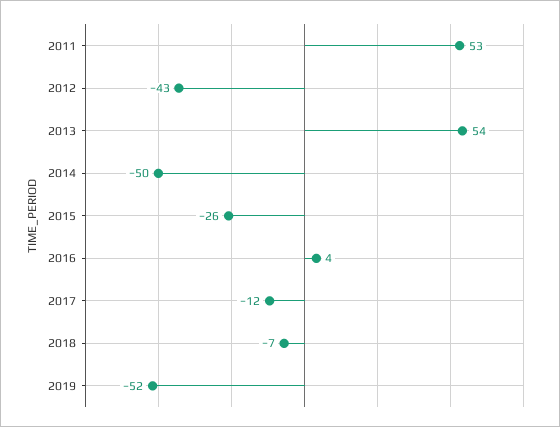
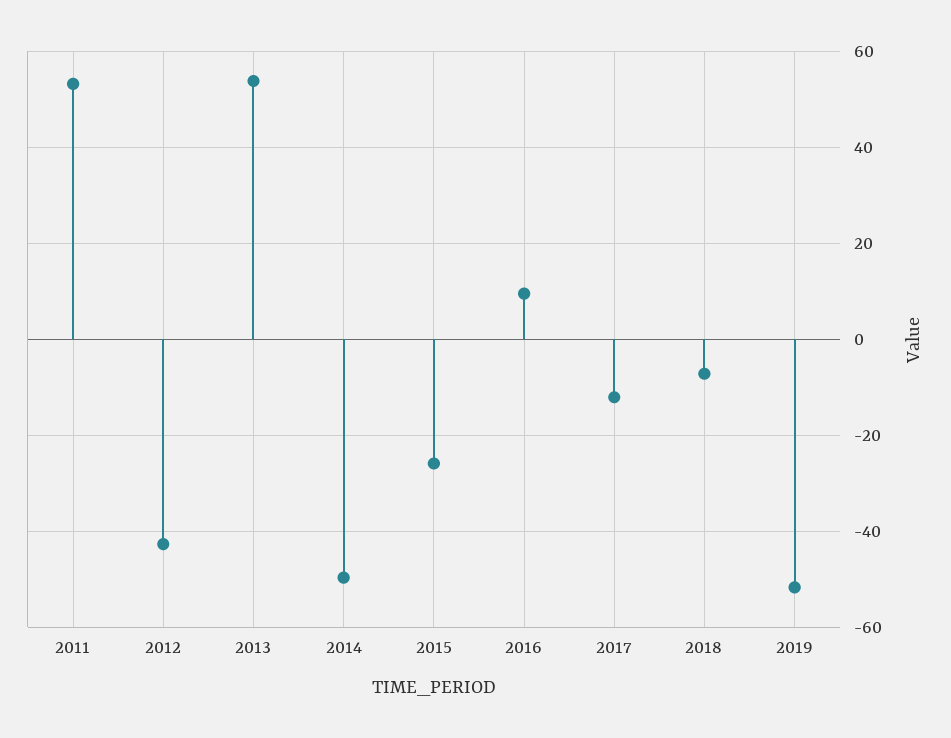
2016: 4 -> 10

